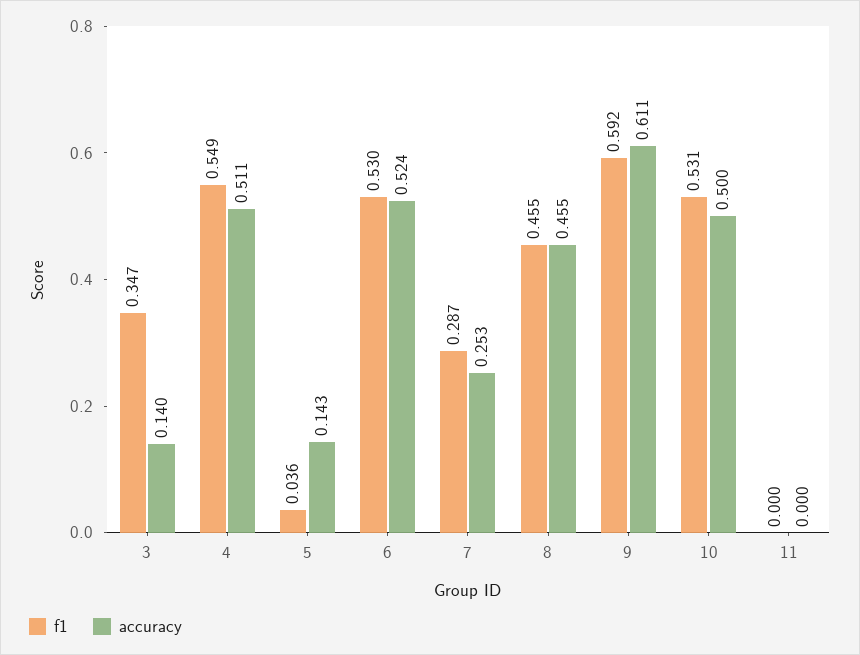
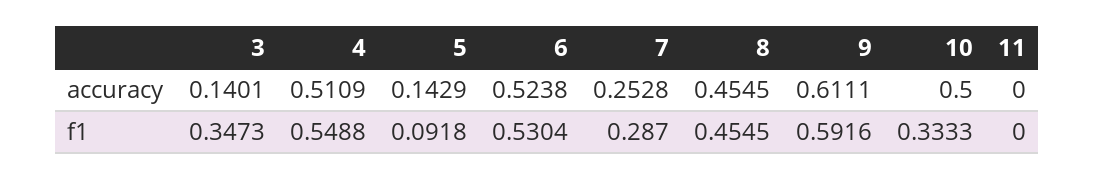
f1, 5: 0.036 -> 0.0918
f1, 10: 0.531 -> 0.3333

